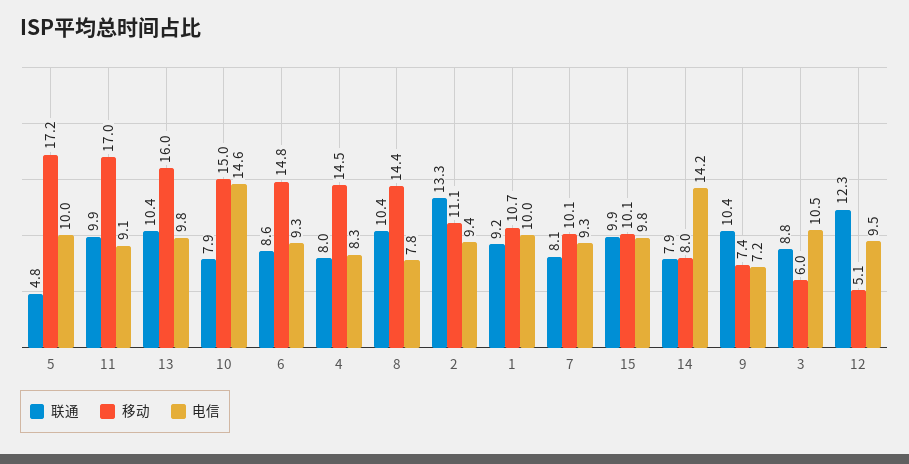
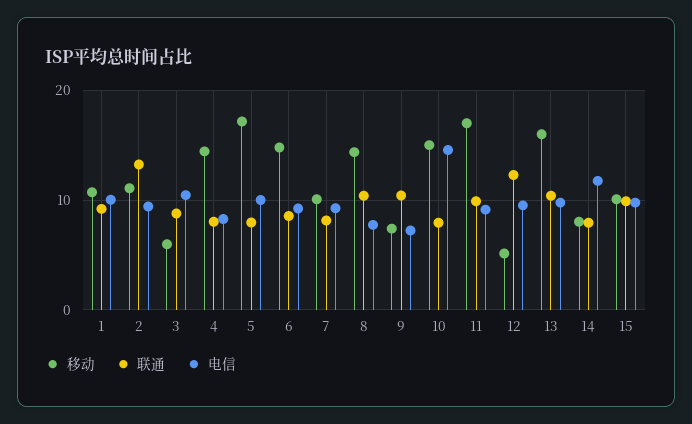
联通, 5: 4.8 -> 8
电信, 14: 14.2 -> 12

